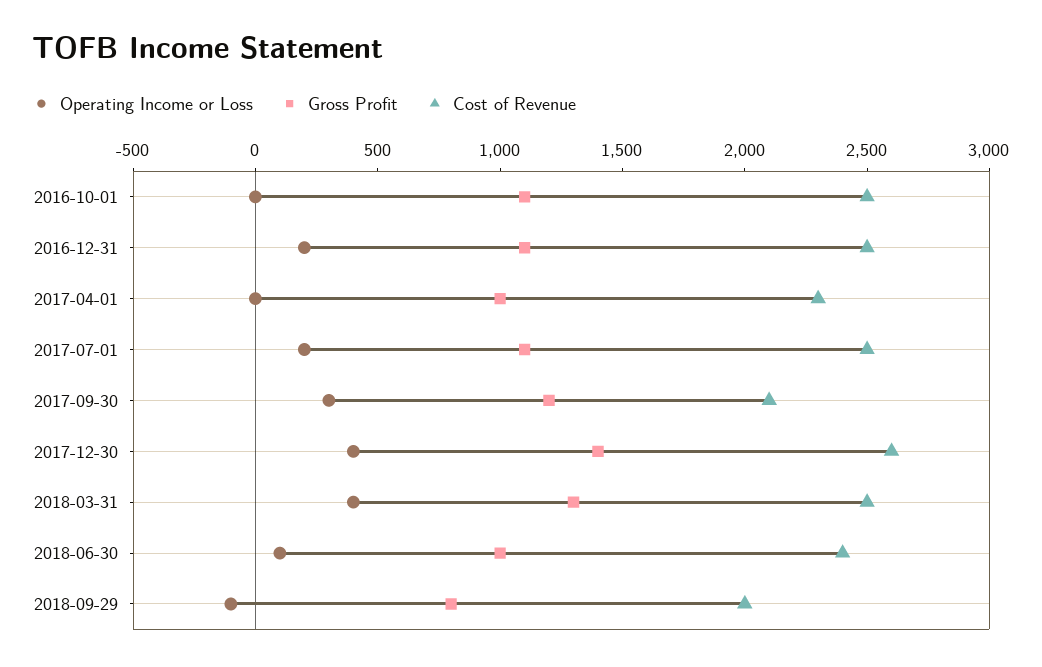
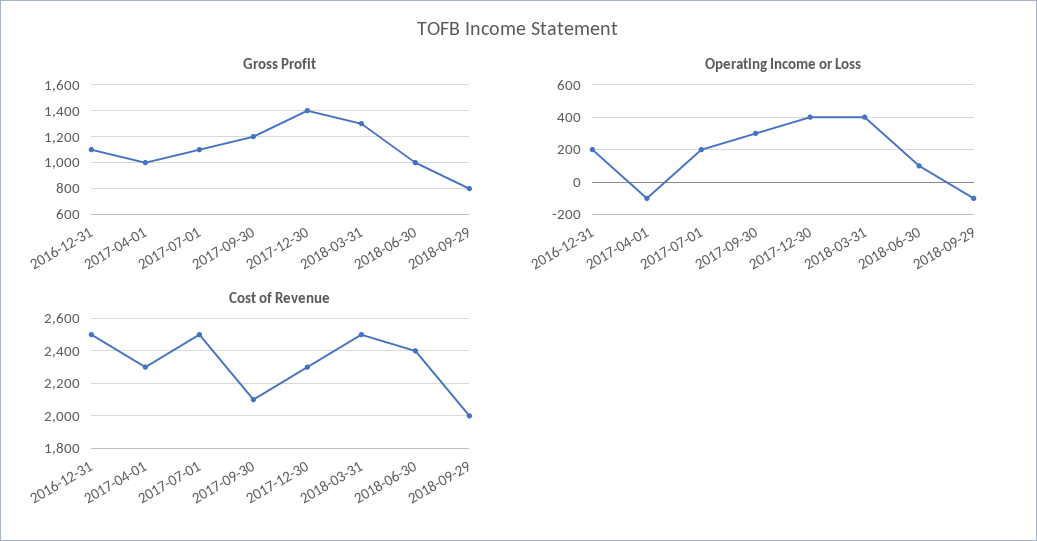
Operating Income or Loss, 2016-10-01: 0 -> none
Gross Profit, 2016-10-01: 1100 -> none
Cost of Revenue, 2016-10-01: 2500 -> none
Operating Income or Loss, 2017-04-01: 0 -> -100
Cost of Revenue, 2017-12-30: 2600 -> 2300

